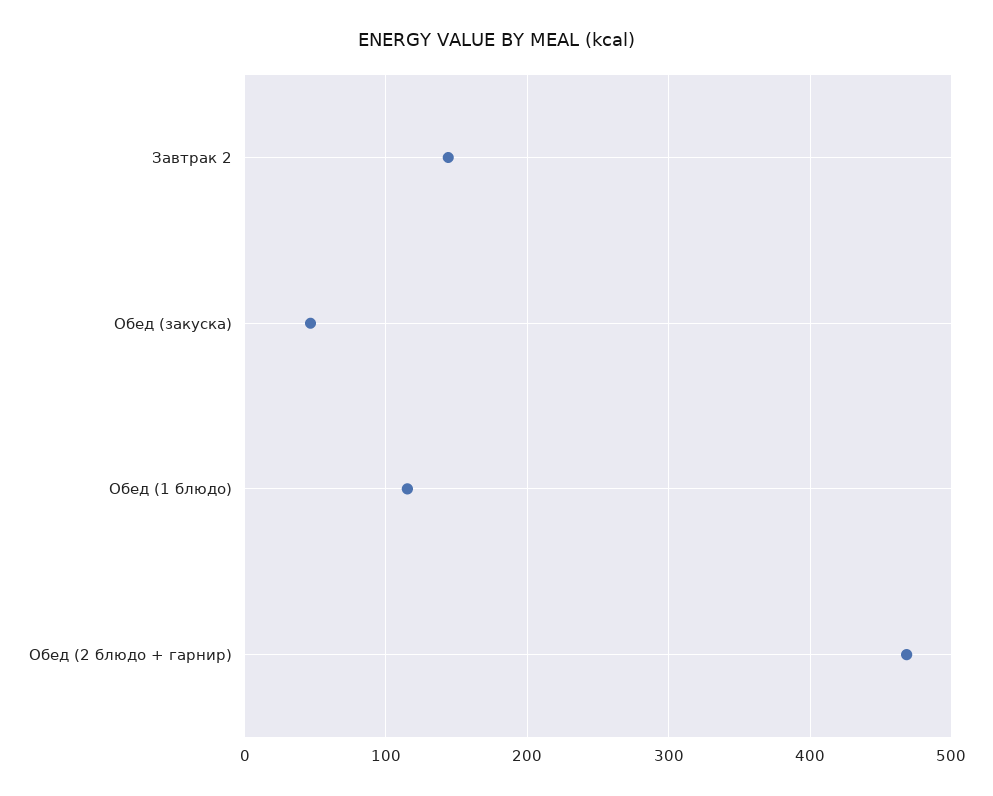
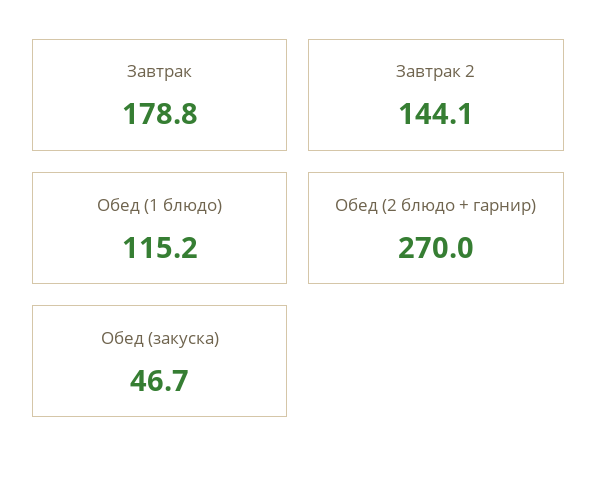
Обед (2 блюдо + гарнир): 470 -> 270
Завтрак: none -> 178.8

